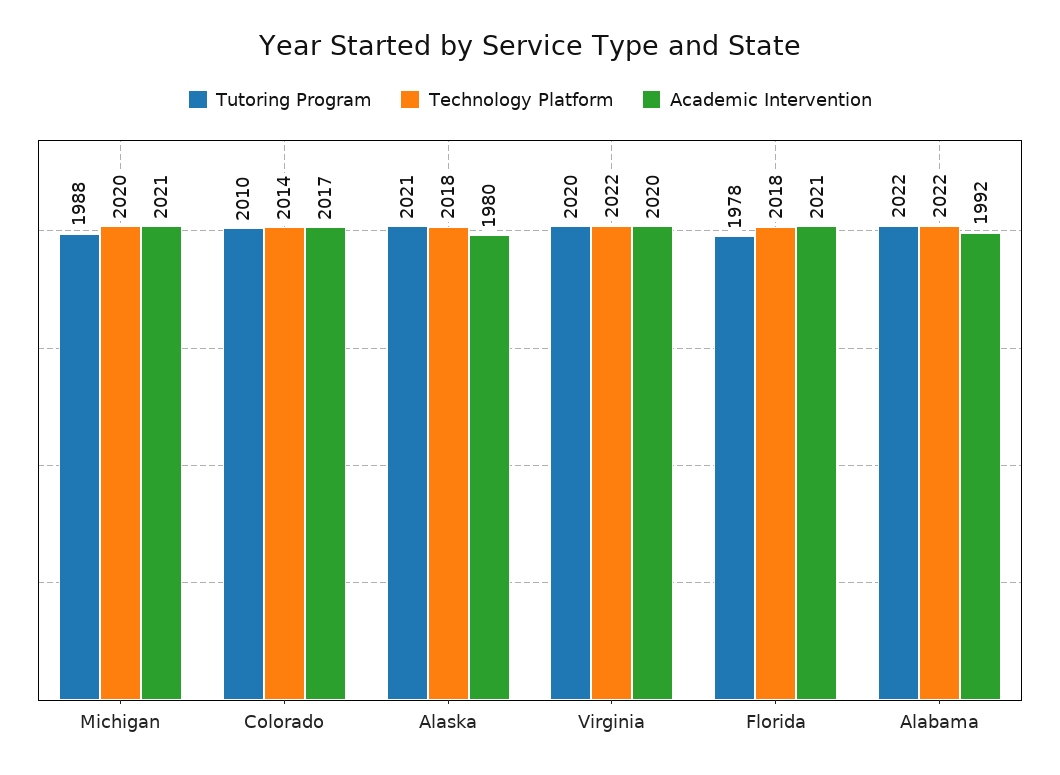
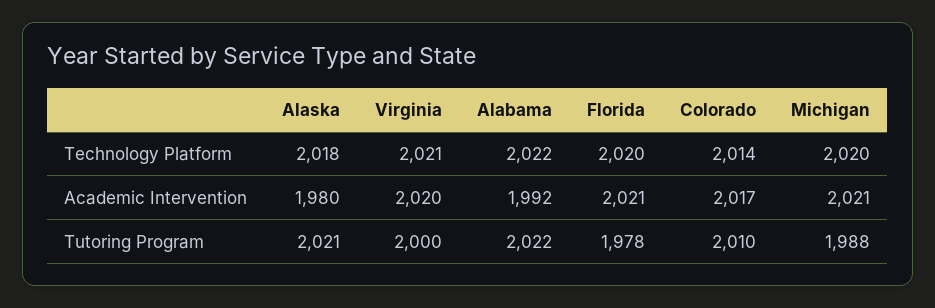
Tutoring Program, Virginia: 2020 -> 2000
Technology Platform, Virginia: 2022 -> 2021
Technology Platform, Florida: 2018 -> 2020

